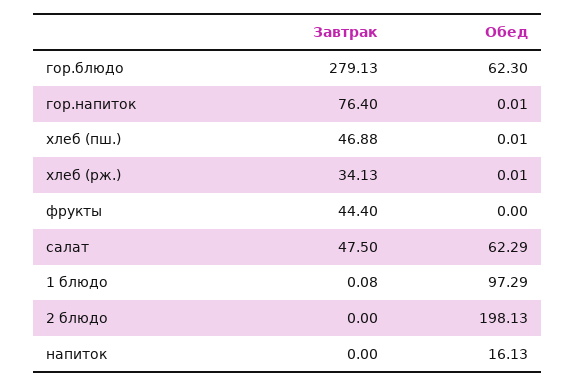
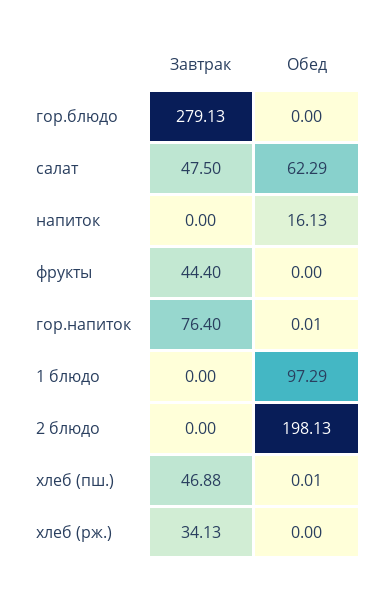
Обед, гор.блюдо: 62.3 -> 0
Обед, хлеб (рж.): 0.01 -> 0
Завтрак, 1 блюдо: 0.08 -> 0

